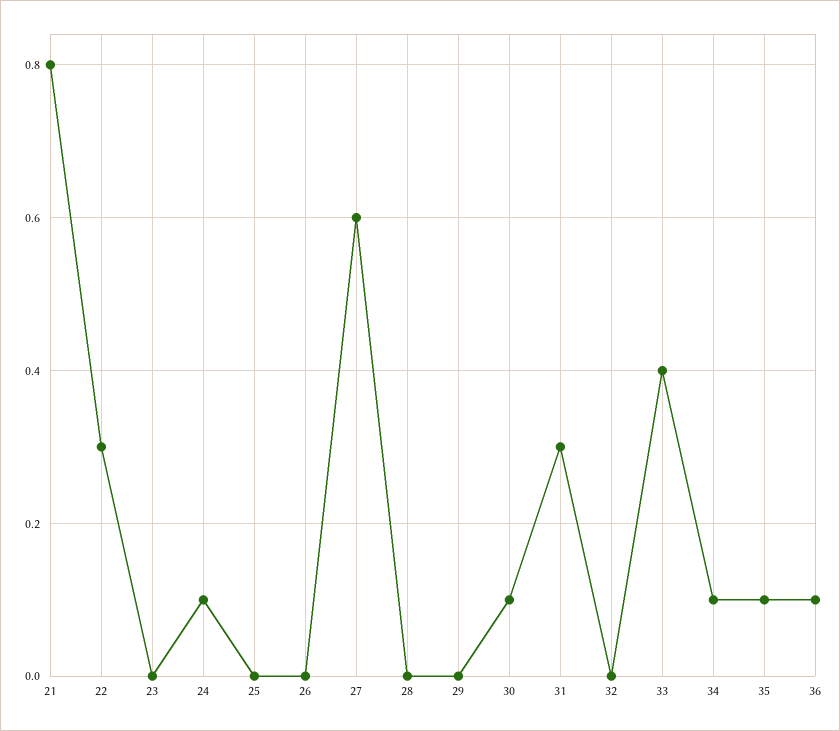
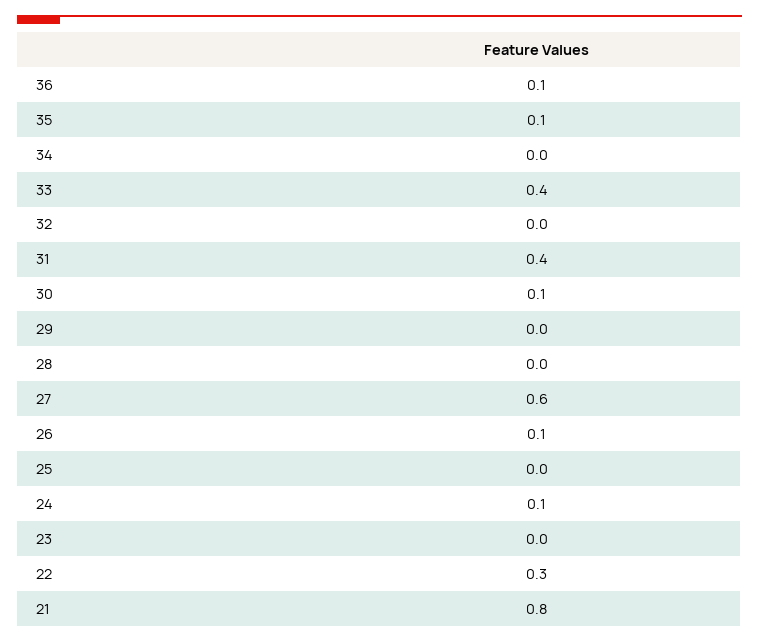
26: 0 -> 0.1
31: 0.3 -> 0.4
34: 0.1 -> 0

